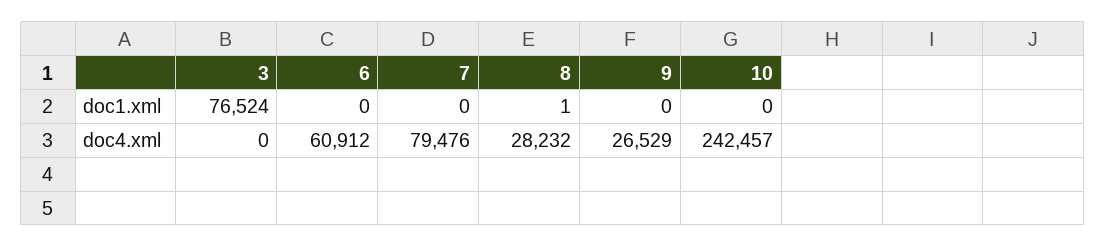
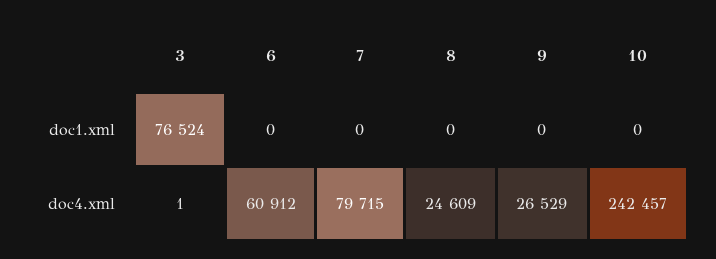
8, doc1.xml: 1 -> 0
3, doc4.xml: 0 -> 1
7, doc4.xml: 79476 -> 79715
8, doc4.xml: 28232 -> 24609

